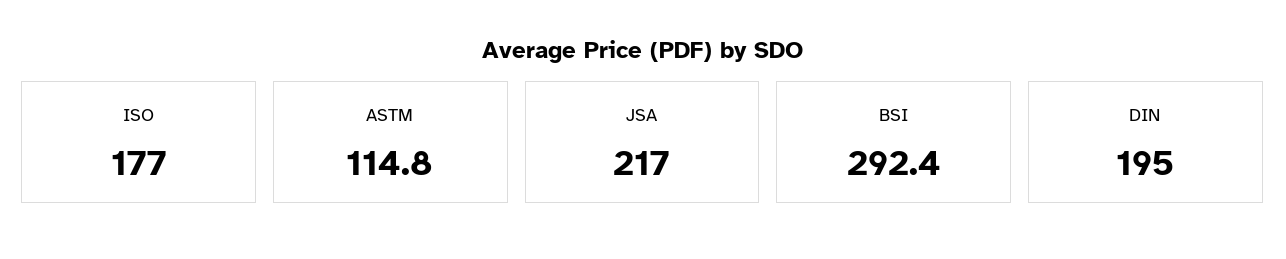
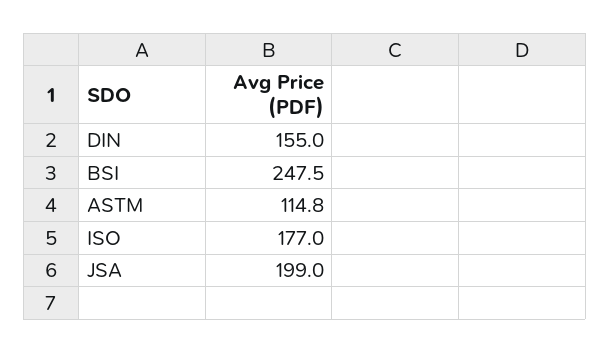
JSA: 217 -> 199
BSI: 292.4 -> 247.5
DIN: 195 -> 155

